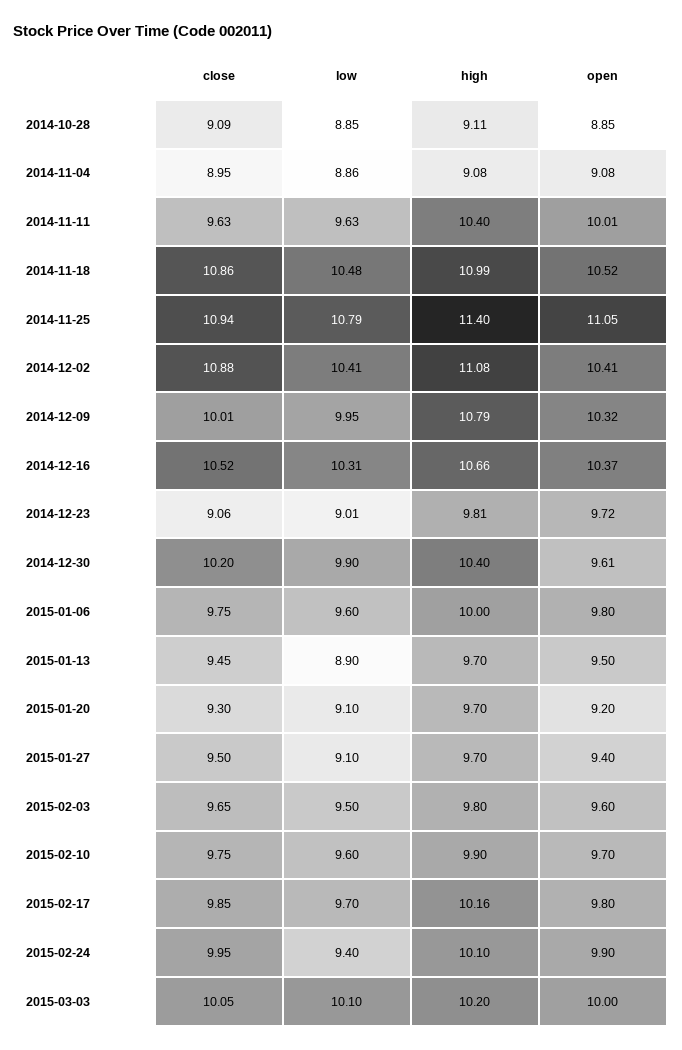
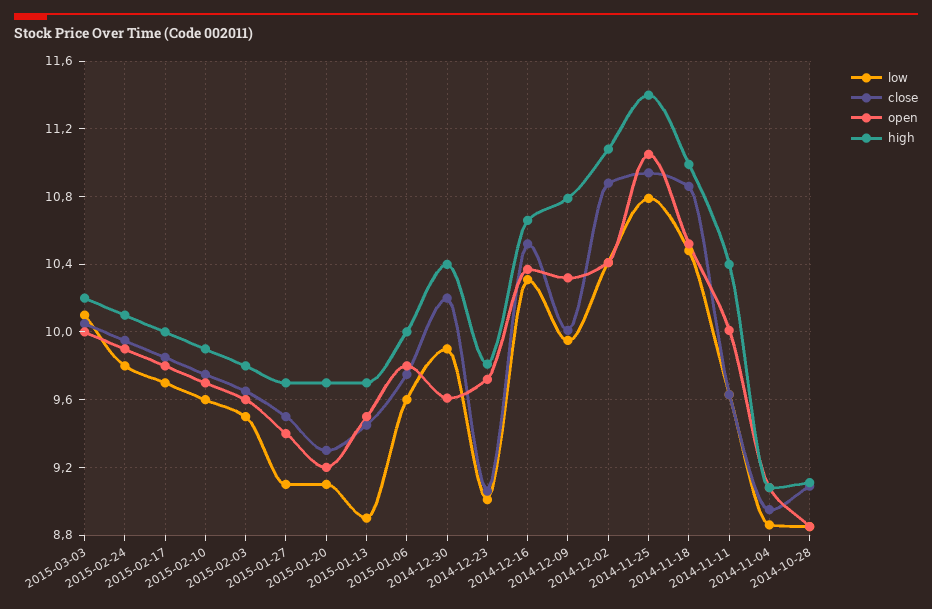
high, 2015-02-17: 10.16 -> 10
low, 2015-02-24: 9.4 -> 9.8

